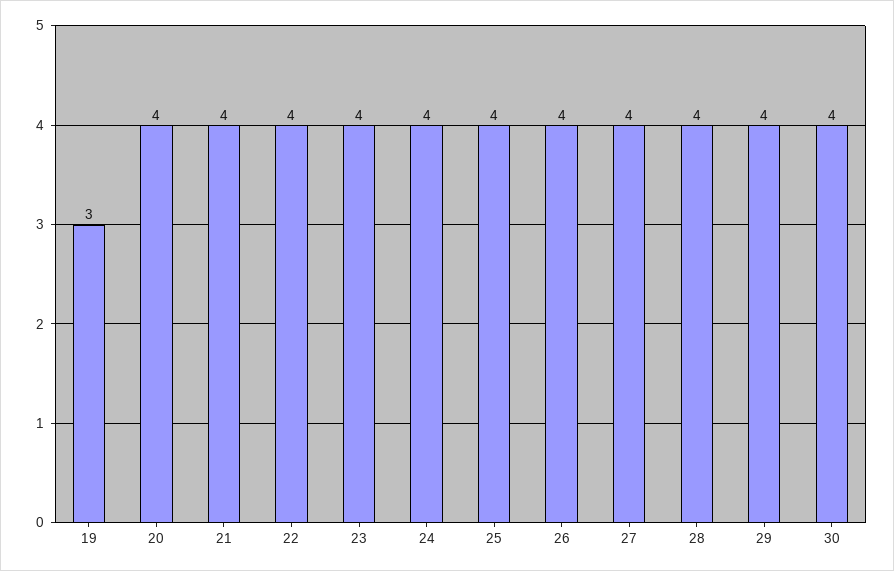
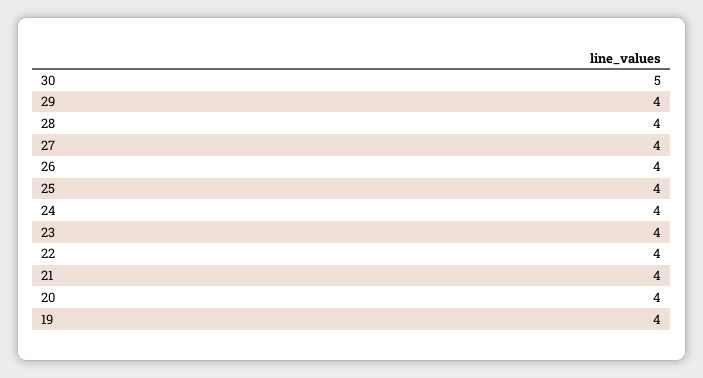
19: 3 -> 4
30: 4 -> 5

